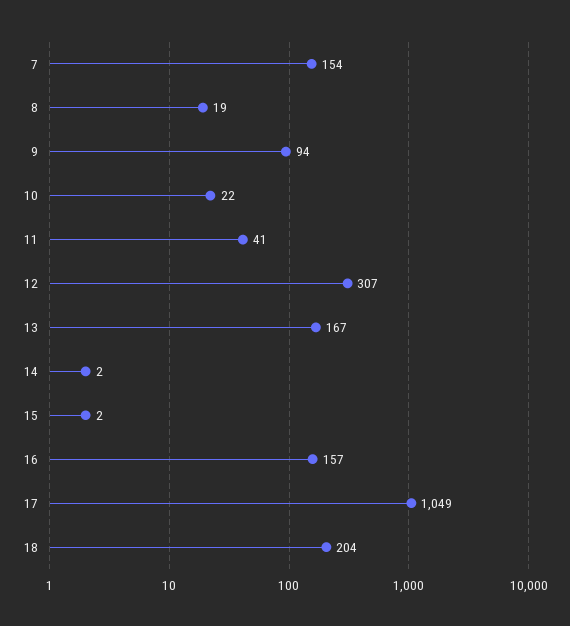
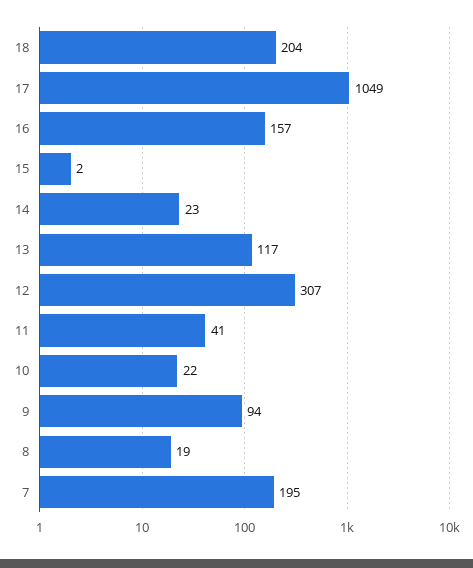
7: 154 -> 195
13: 167 -> 117
14: 2 -> 23

